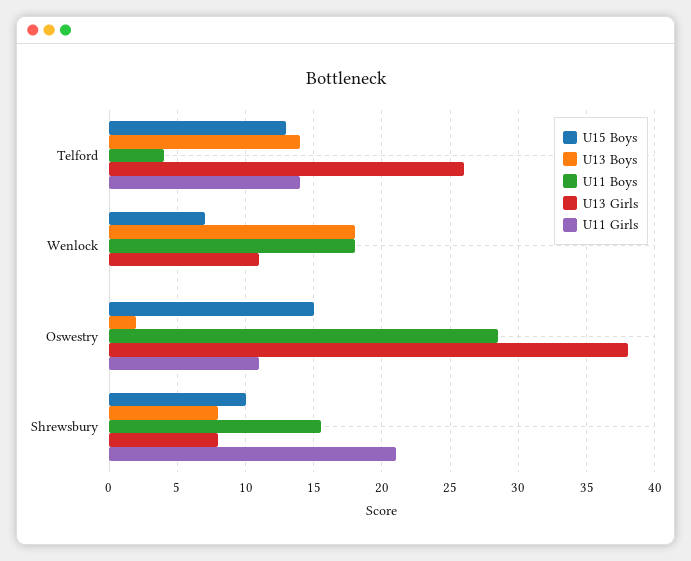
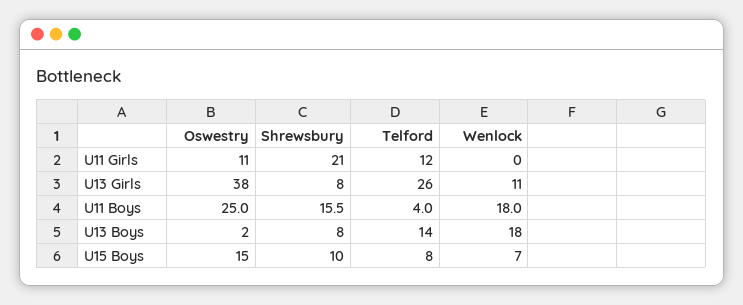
U15 Boys, Telford: 13 -> 8
U11 Girls, Telford: 14 -> 12
U11 Boys, Oswestry: 28.5 -> 25

